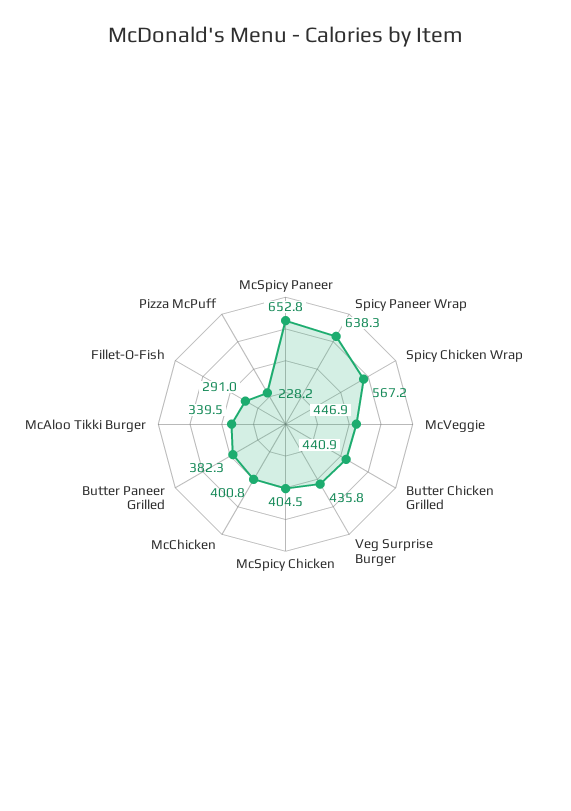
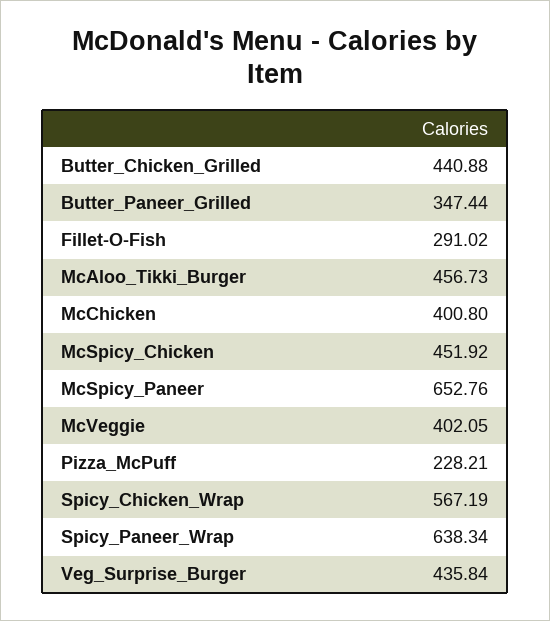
McVeggie: 446.9 -> 402.05
McSpicy Chicken: 404.5 -> 451.92
Butter Paneer Grilled: 382.3 -> 347.44
McAloo Tikki Burger: 339.5 -> 456.73

